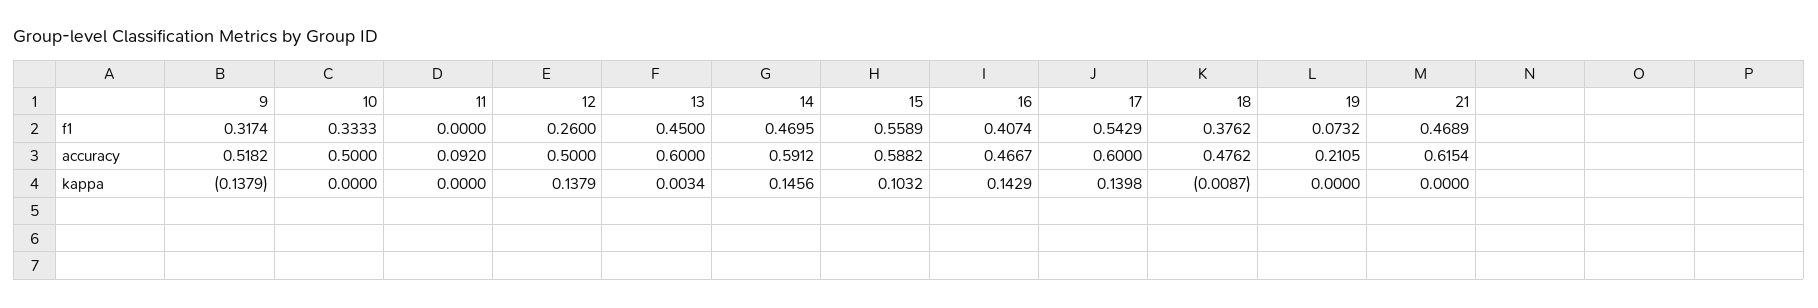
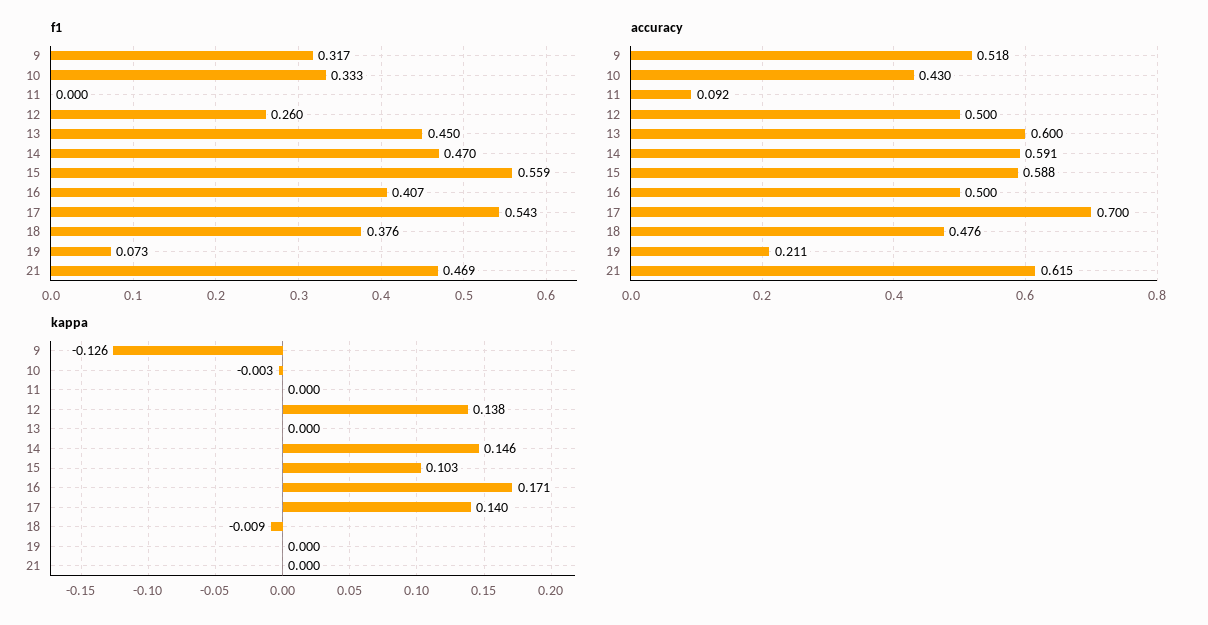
accuracy, 10: 0.5 -> 0.43
accuracy, 16: 0.4667 -> 0.5
accuracy, 17: 0.6 -> 0.7
kappa, 9: -0.1379 -> -0.126
kappa, 10: 0 -> -0.003
kappa, 13: 0.0034 -> 0
kappa, 16: 0.1429 -> 0.171

